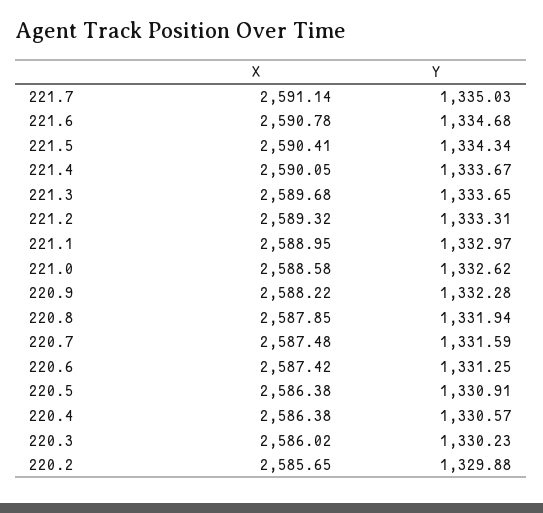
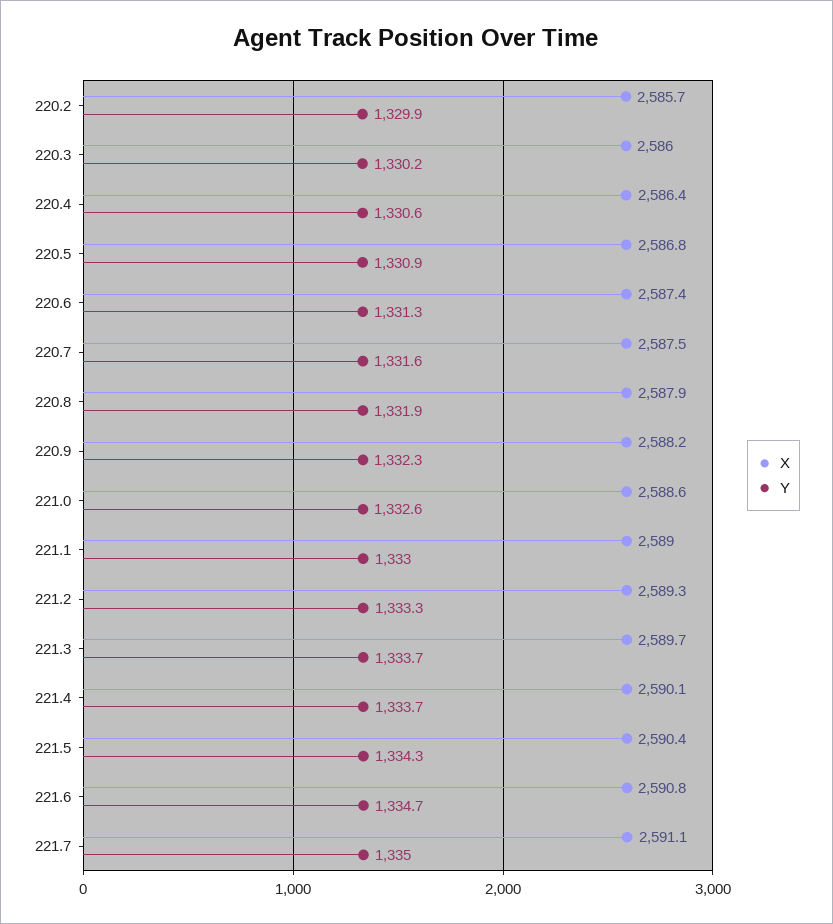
X, 220.5: 2586.38 -> 2586.8

